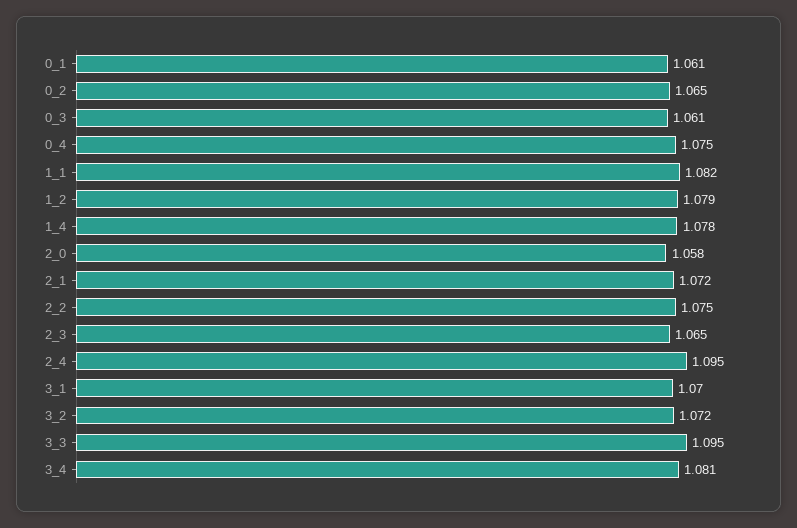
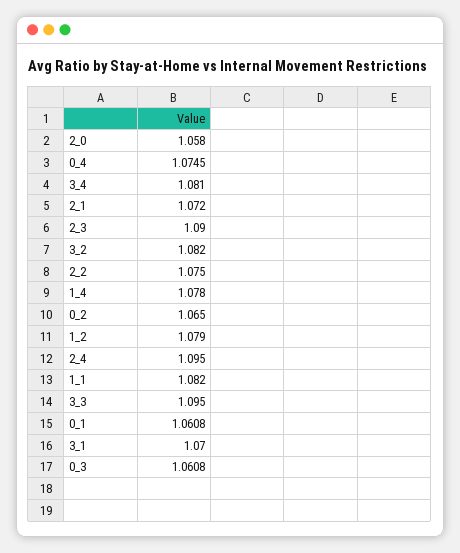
2_3: 1.065 -> 1.09
3_2: 1.072 -> 1.082

